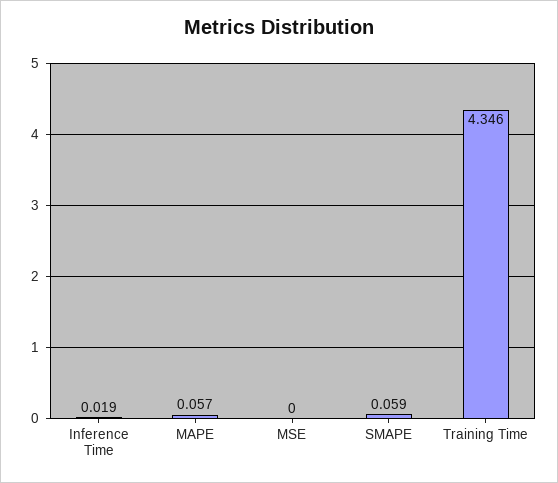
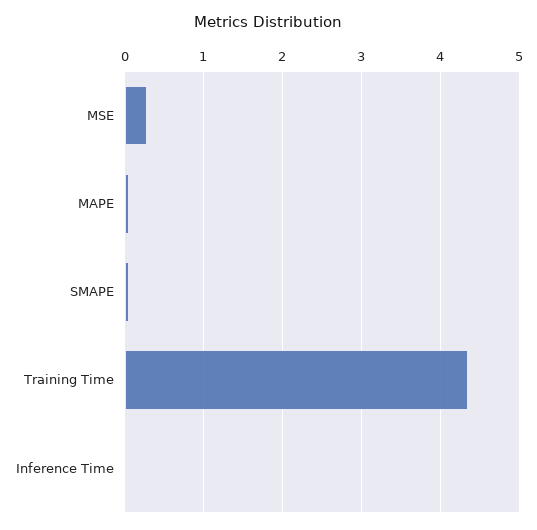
MSE: 0 -> 0.3

